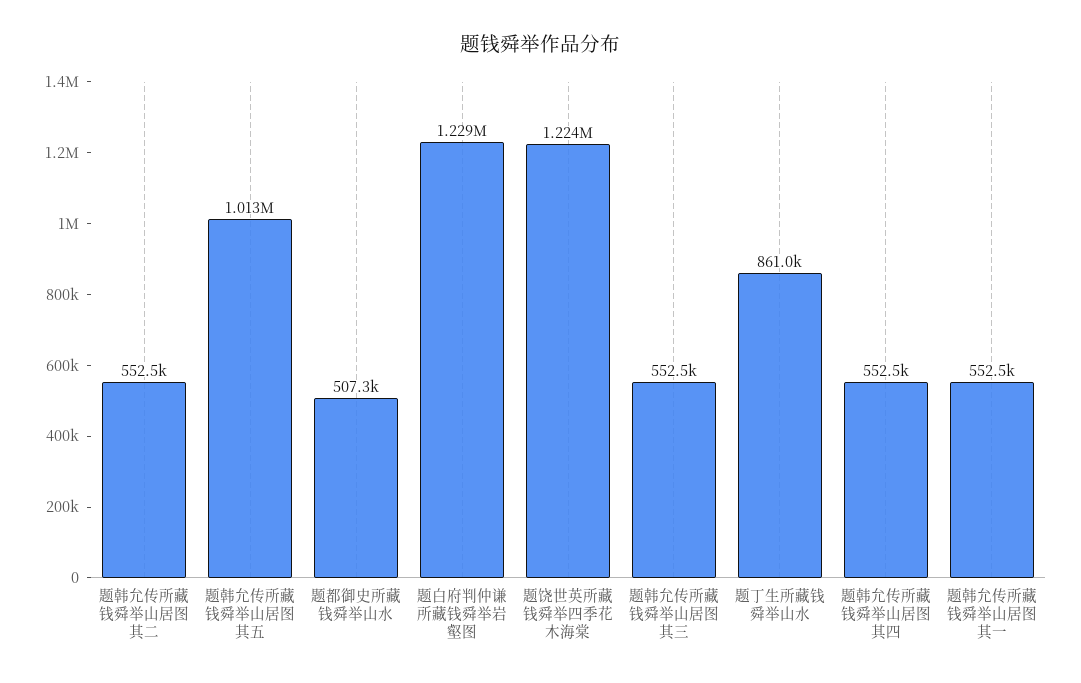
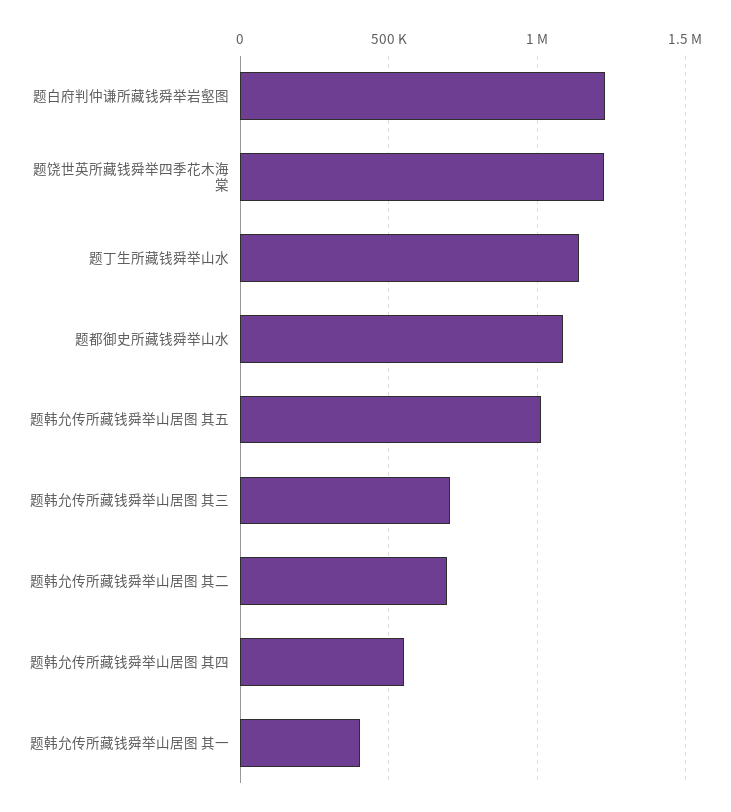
题韩允传所藏钱舜举山居图 其二: 552500 -> 700000
题都御史所藏钱舜举山水: 507300 -> 1100000
题韩允传所藏钱舜举山居图 其三: 552500 -> 700000
题丁生所藏钱舜举山水: 861000 -> 1150000
题韩允传所藏钱舜举山居图 其一: 552500 -> 400000

